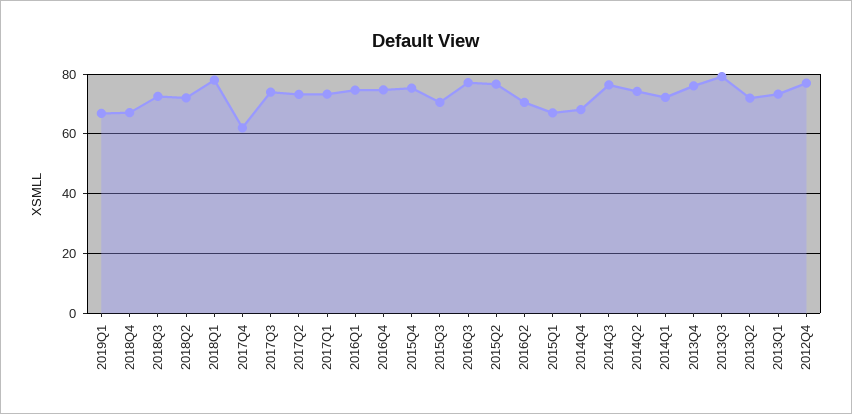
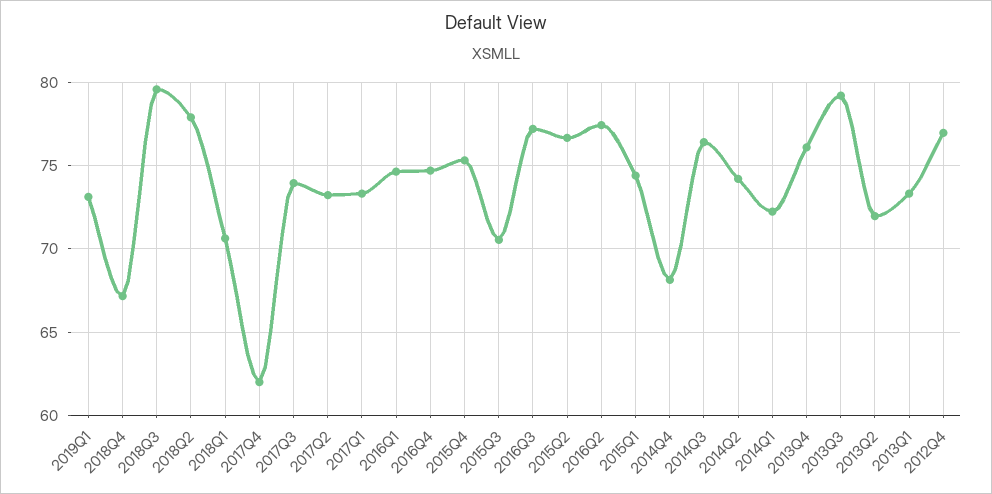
2019Q1: 67.5 -> 73
2018Q3: 72.5 -> 79.5
2018Q2: 72.5 -> 78
2018Q1: 77.5 -> 70.5
2016Q2: 70 -> 77.5
2015Q1: 67.5 -> 74.5

